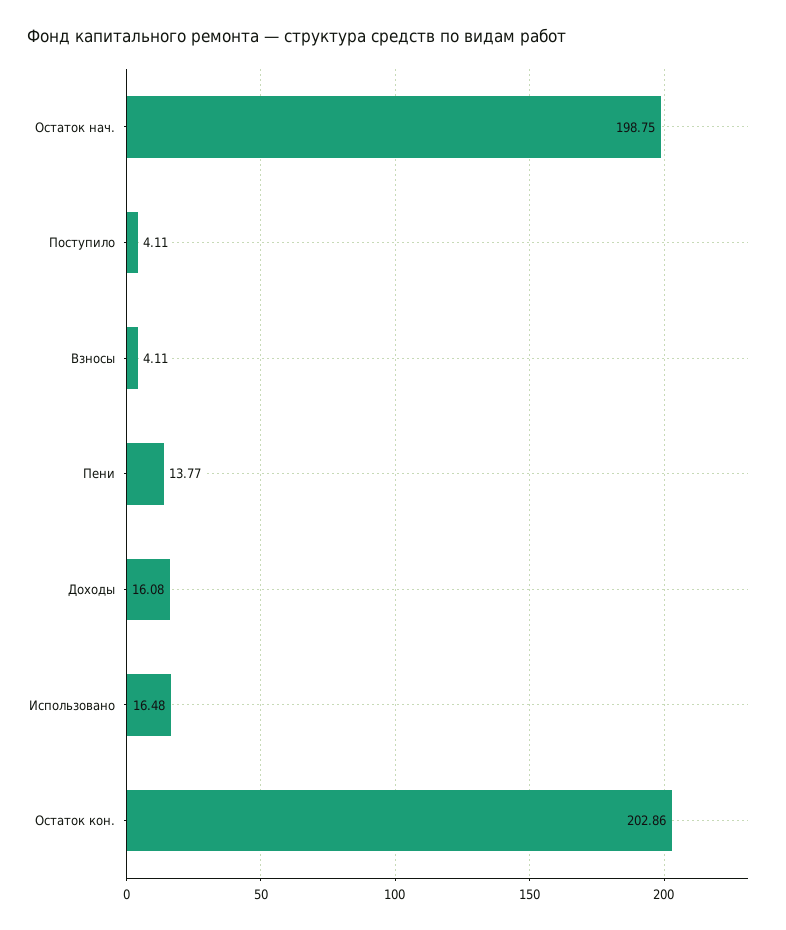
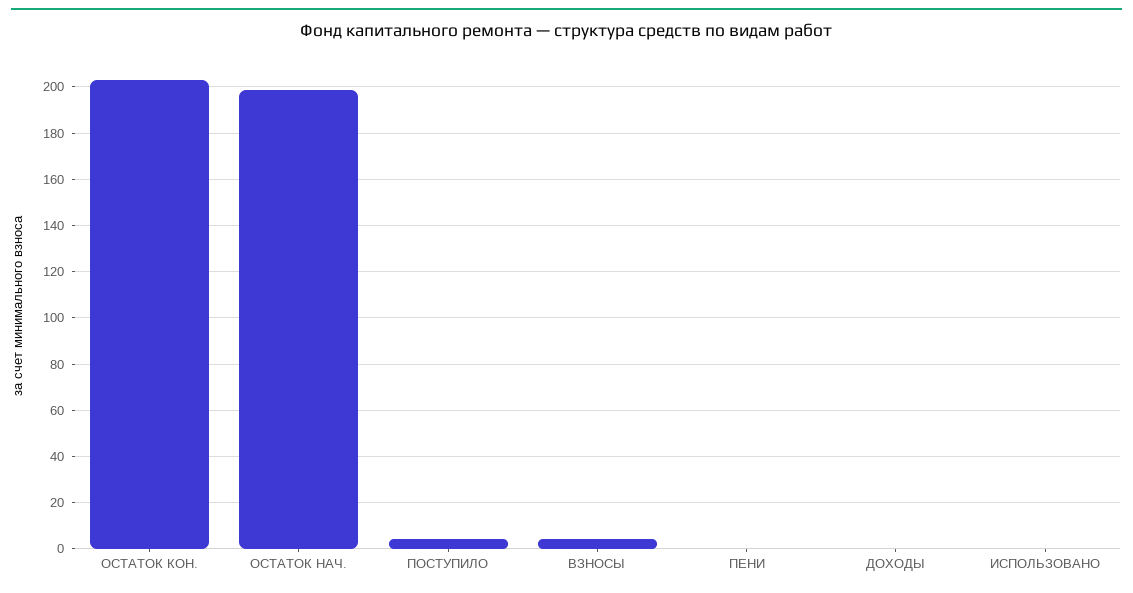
Пени: 13.77 -> 0
Доходы: 16.08 -> 0
Использовано: 16.48 -> 0

